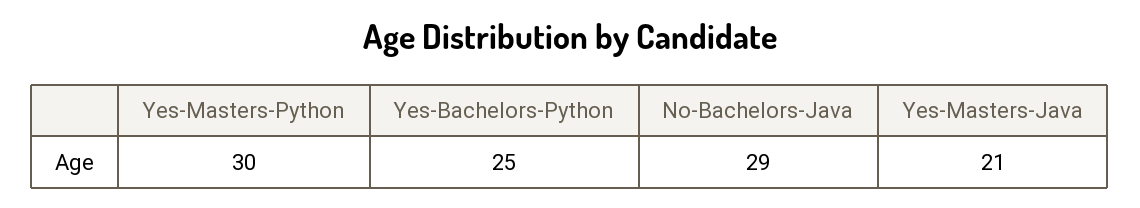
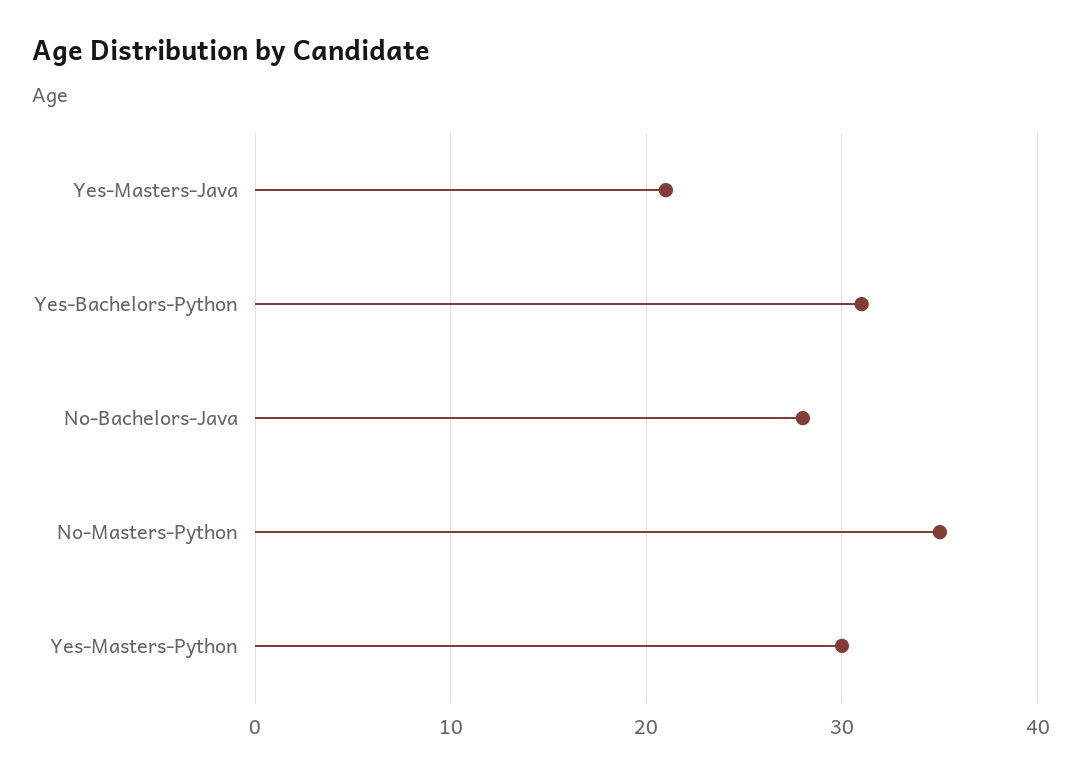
Yes-Bachelors-Python: 25 -> 31
No-Bachelors-Java: 29 -> 28
No-Masters-Python: none -> 35

